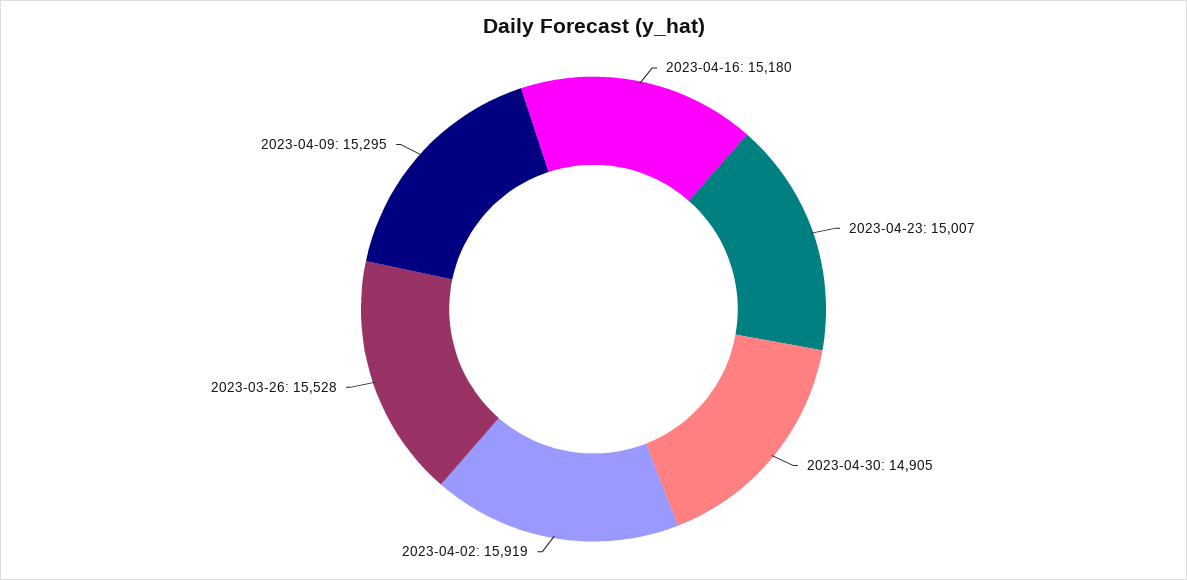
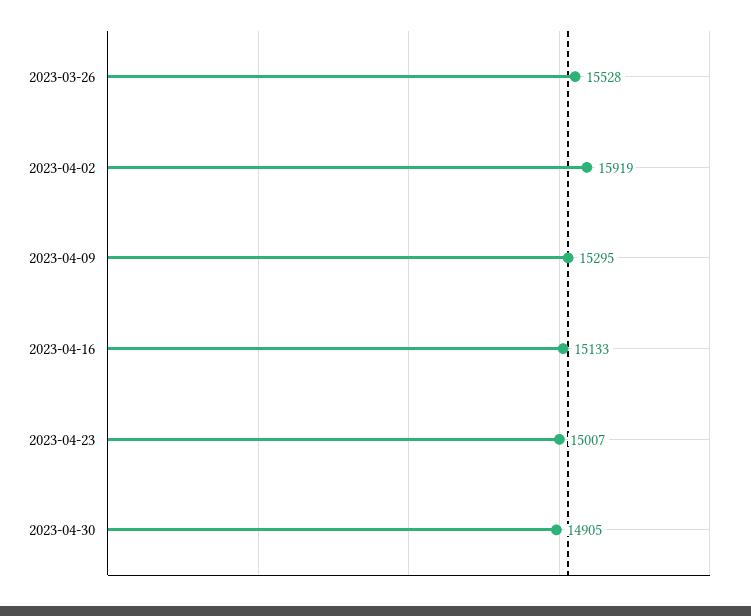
2023-04-16: 15180 -> 15133

